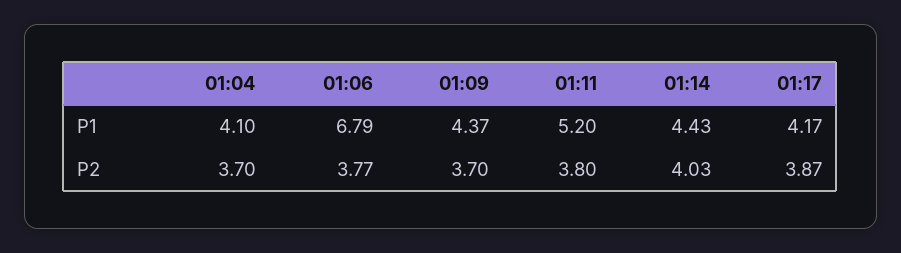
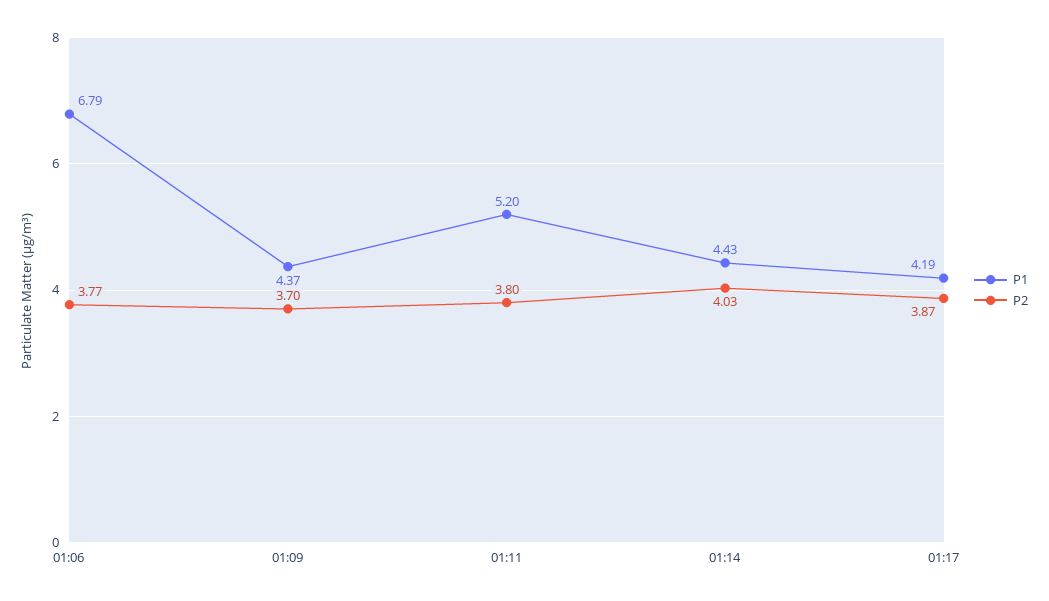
P1, 01:04: 4.1 -> none
P1, 01:17: 4.17 -> 4.19
P2, 01:04: 3.7 -> none

